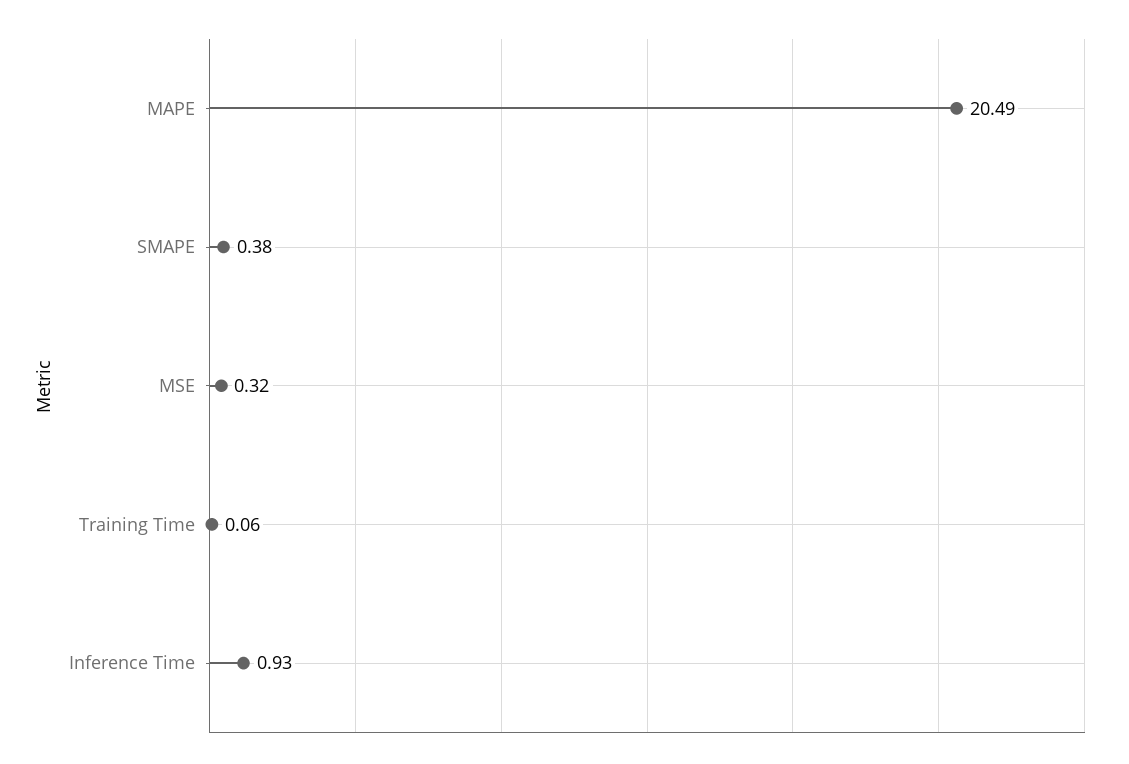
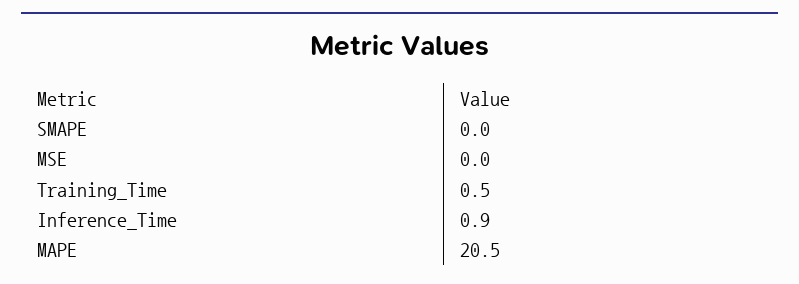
SMAPE: 0.38 -> 0
MSE: 0.32 -> 0
Training Time: 0.06 -> 0.5

